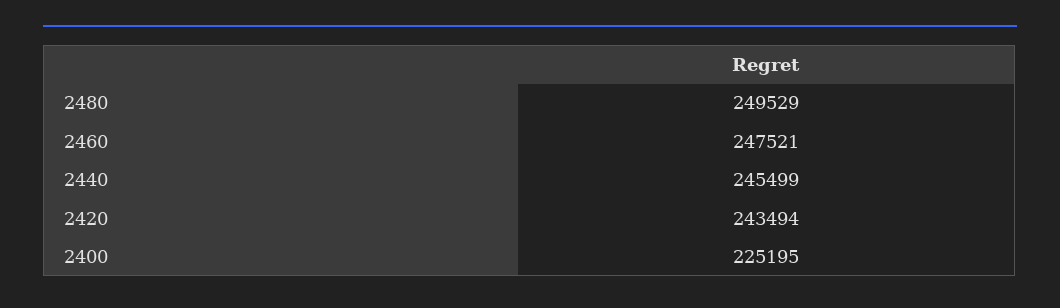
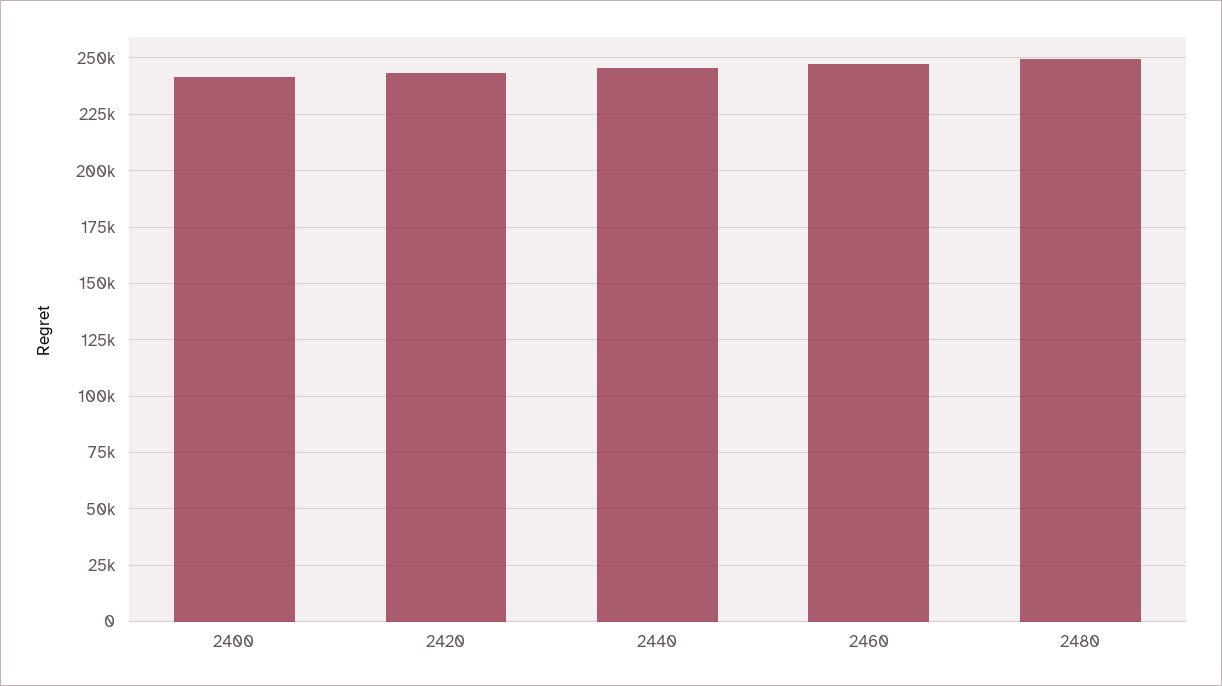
2400: 225195 -> 240000

